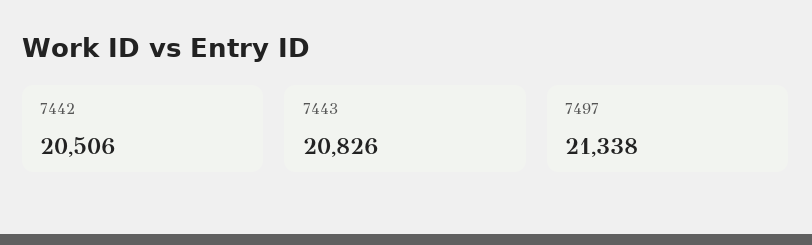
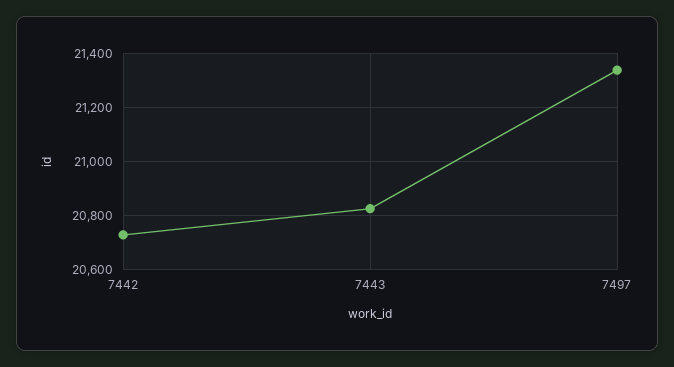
7442: 20506 -> 20725

